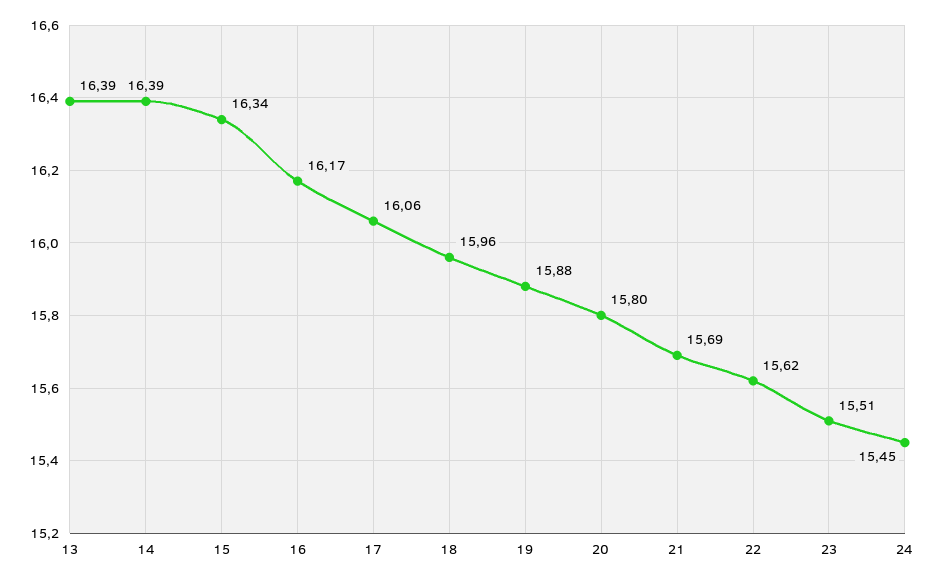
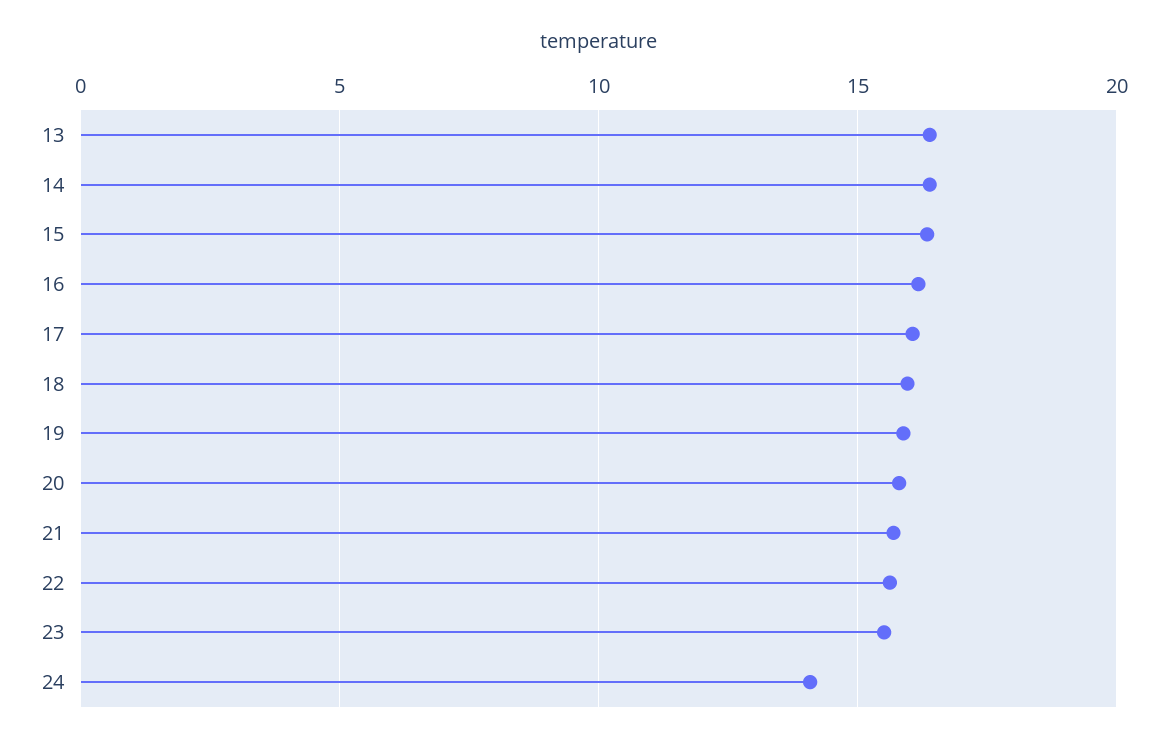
24: 15.45 -> 14

